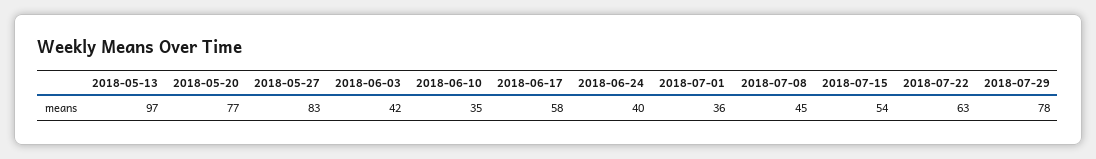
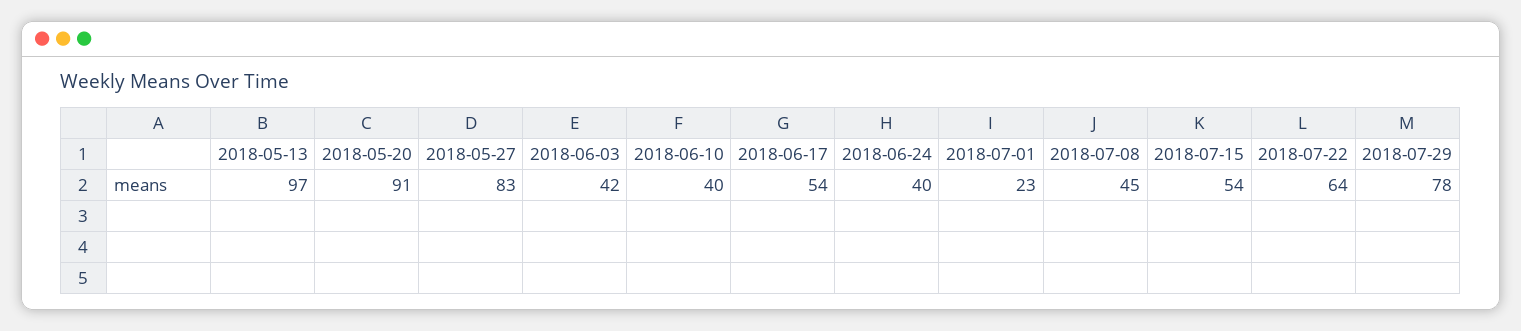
2018-05-20: 77 -> 91
2018-06-10: 35 -> 40
2018-06-17: 58 -> 54
2018-07-01: 36 -> 23
2018-07-22: 63 -> 64

